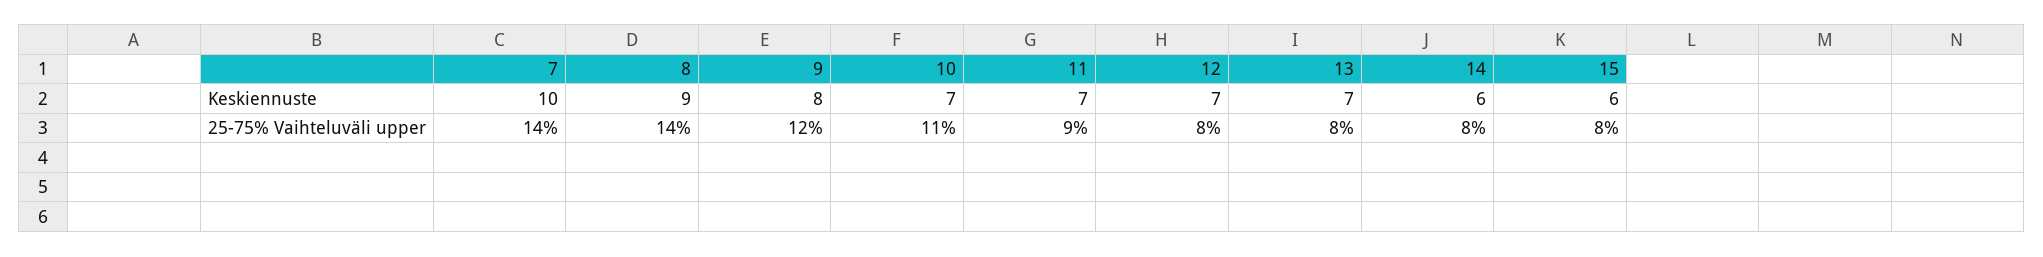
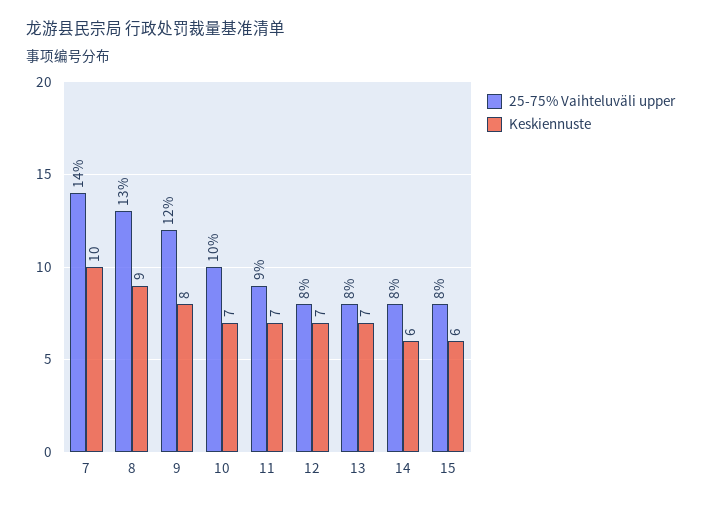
25-75% Vaihteluväli upper, 8: 14 -> 13
25-75% Vaihteluväli upper, 10: 11 -> 10

